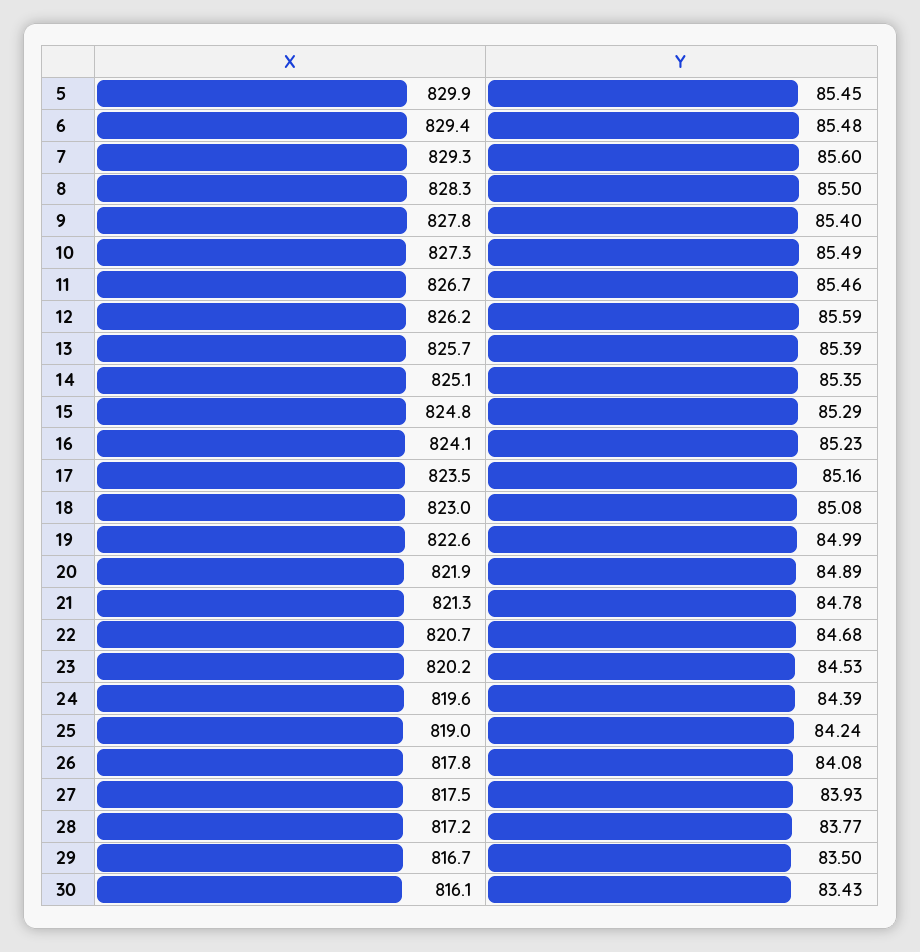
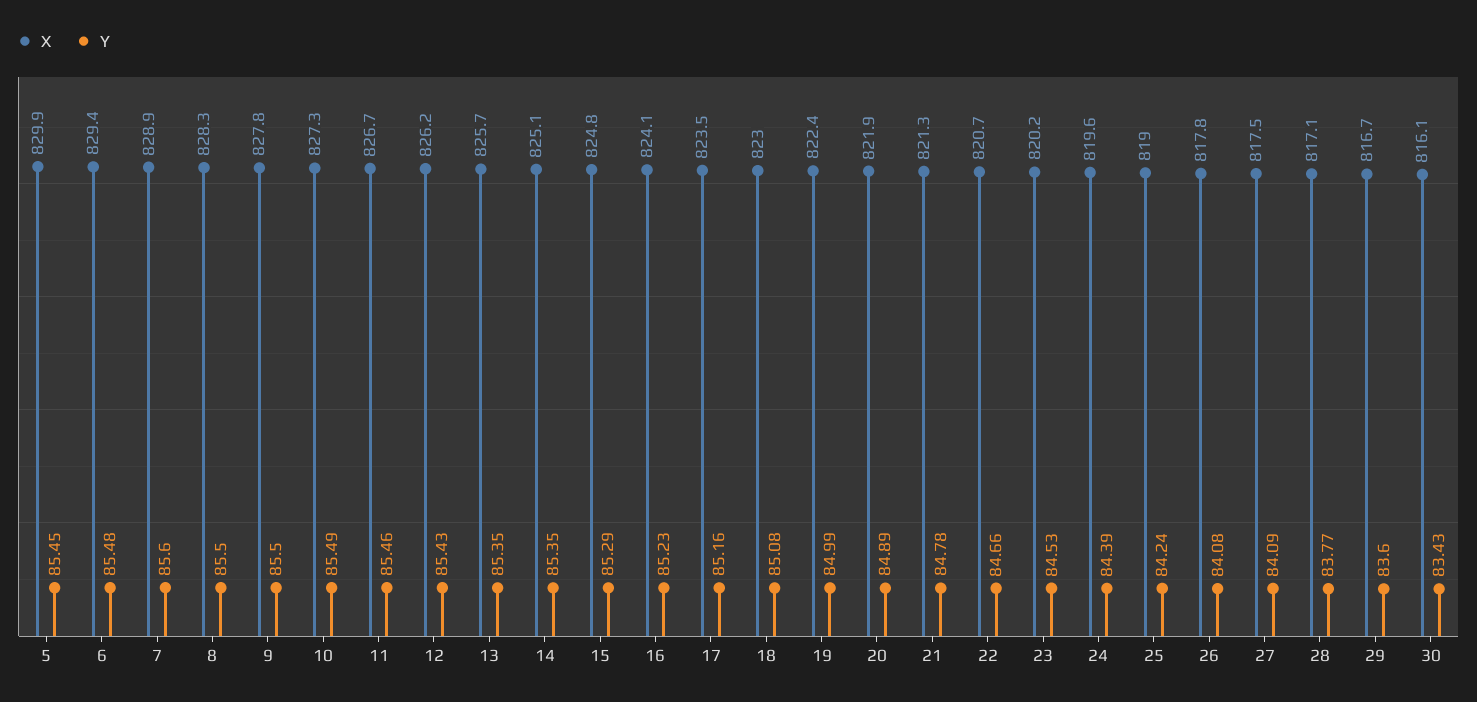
X, 7: 829.3 -> 828.9
Y, 9: 85.4 -> 85.5
Y, 12: 85.59 -> 85.43
Y, 13: 85.39 -> 85.35
X, 19: 822.6 -> 822.4
Y, 22: 84.68 -> 84.66
Y, 27: 83.93 -> 84.09
X, 28: 817.2 -> 817.1
Y, 29: 83.5 -> 83.6

